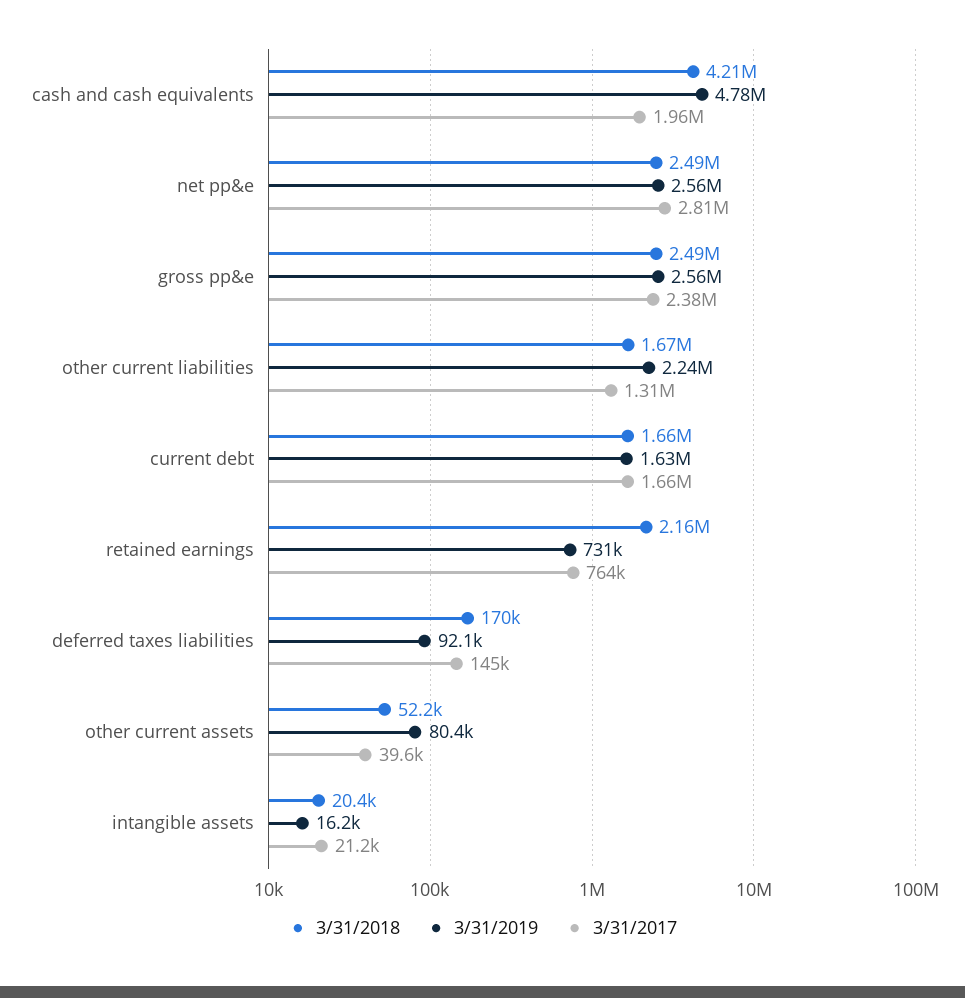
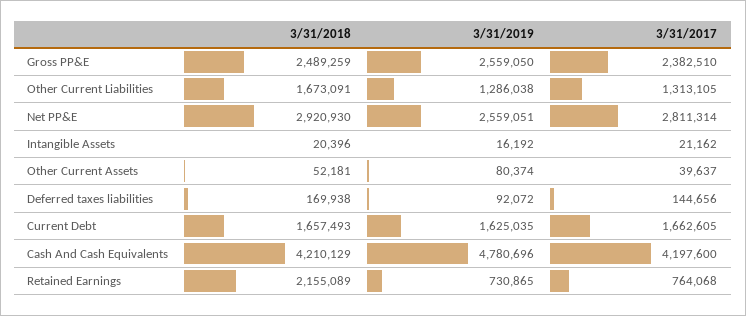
3/31/2017, cash and cash equivalents: 1960000 -> 4197600
3/31/2018, net pp&e: 2490000 -> 2920930
3/31/2019, other current liabilities: 2240000 -> 1286038

